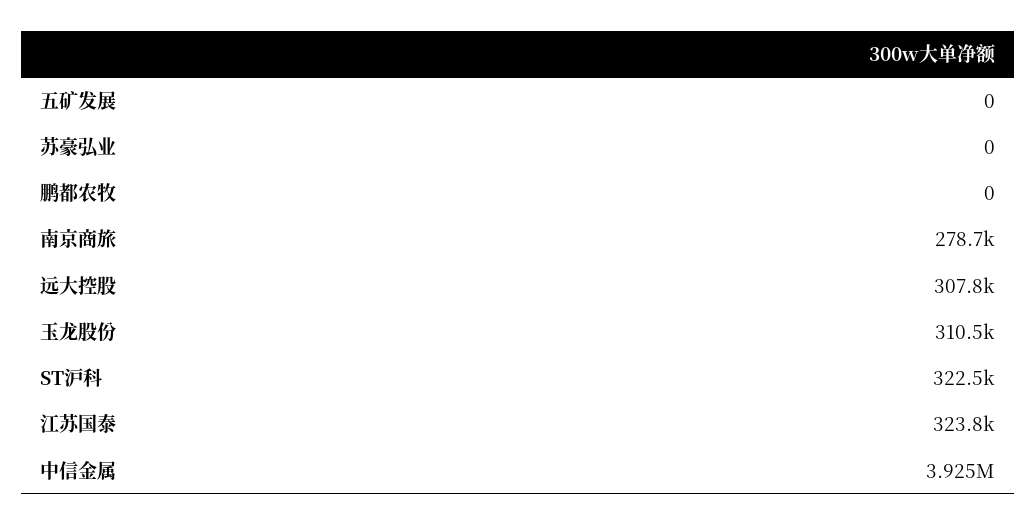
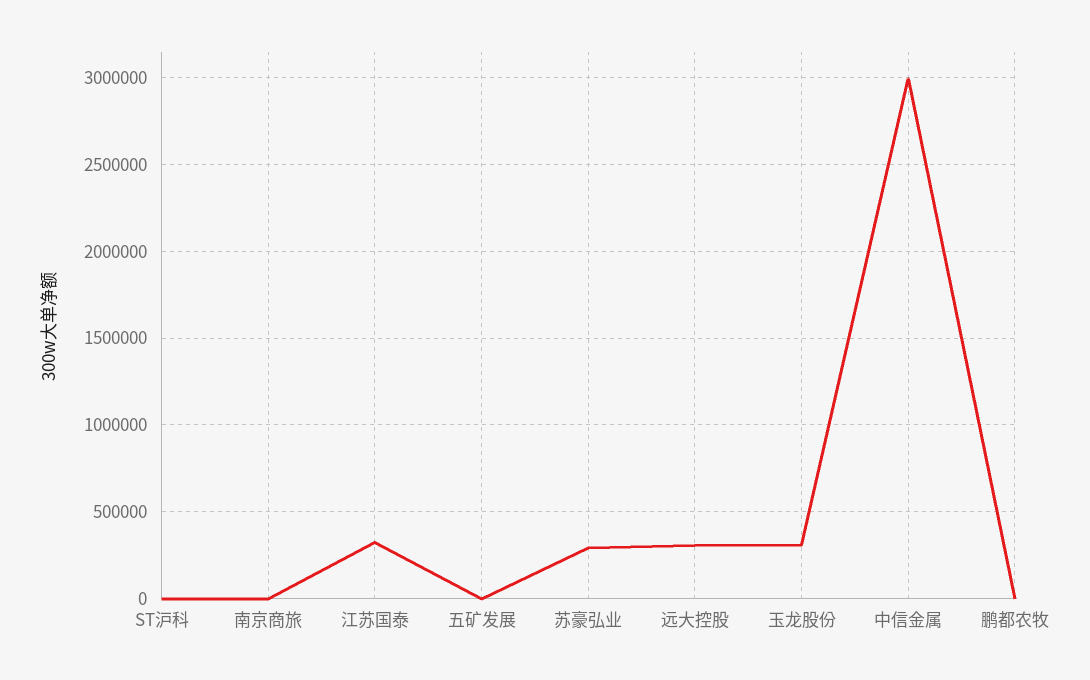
苏豪弘业: 0 -> 300000
南京商旅: 278700 -> 0
ST沪科: 322500 -> 0
中信金属: 3925000 -> 3000000

